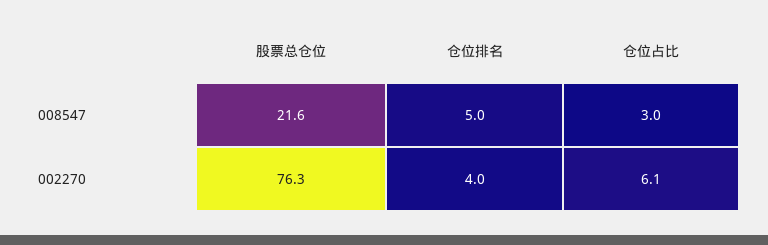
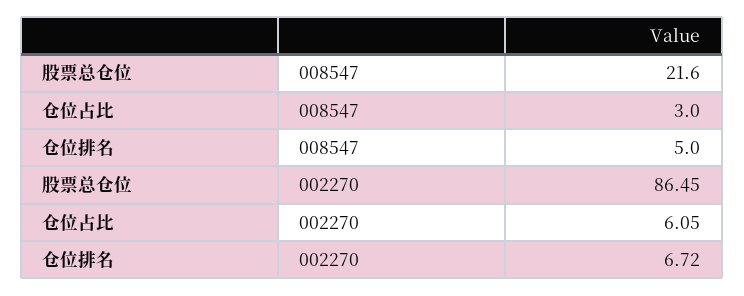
股票总仓位, 002270: 76.3 -> 86.45
仓位排名, 002270: 4 -> 6.72

